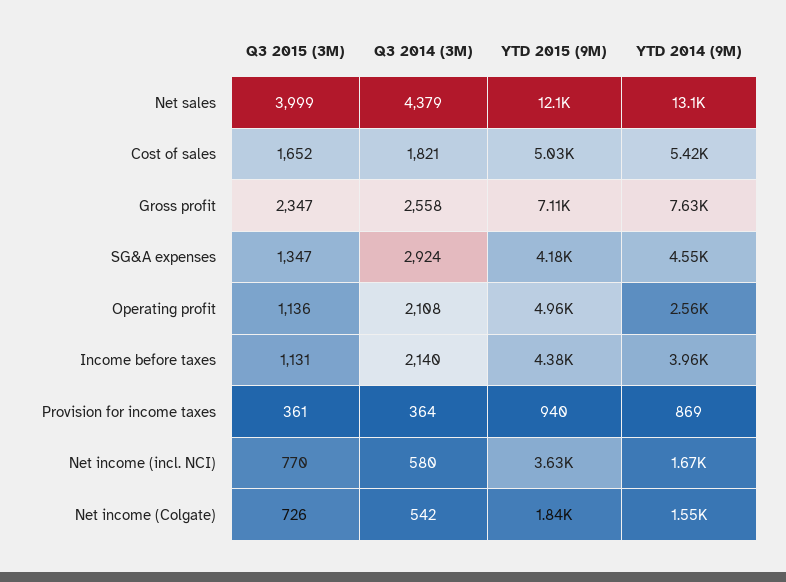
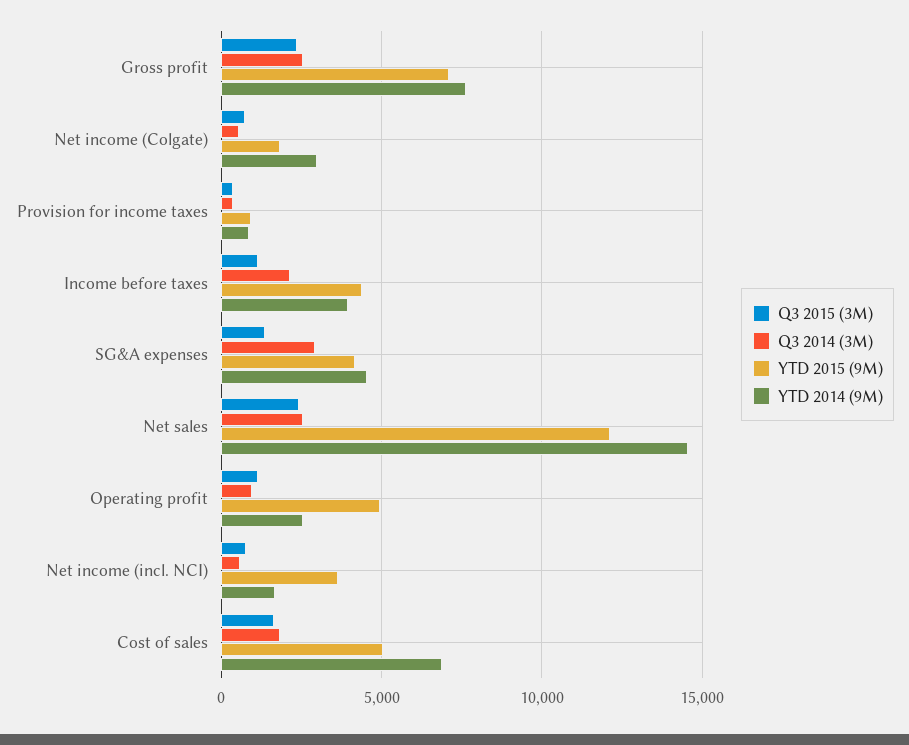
Q3 2015 (3M), Net sales: 3999 -> 2500
Q3 2014 (3M), Net sales: 4379 -> 2500
YTD 2014 (9M), Net sales: 13100 -> 14500
YTD 2014 (9M), Cost of sales: 5420 -> 7000
Q3 2014 (3M), Operating profit: 2108 -> 1000
YTD 2014 (9M), Net income (Colgate): 1550 -> 3000

